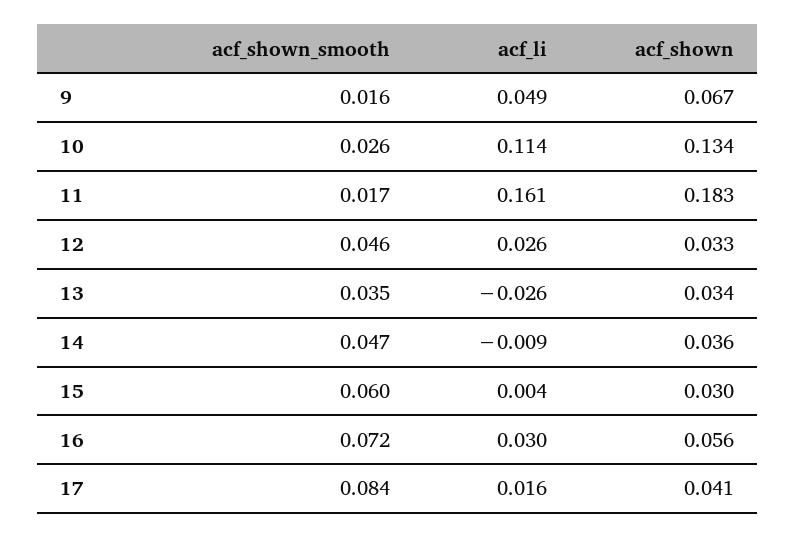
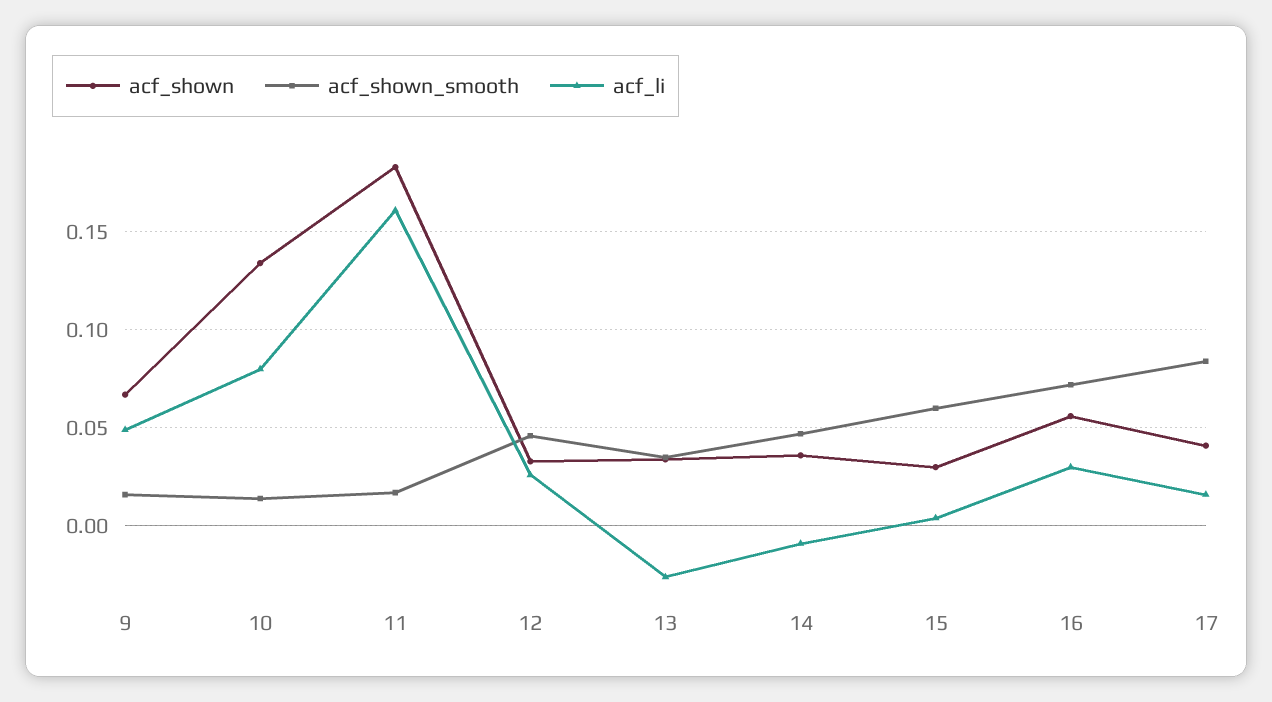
acf_shown_smooth, 10: 0.026 -> 0.015
acf_li, 10: 0.114 -> 0.08

